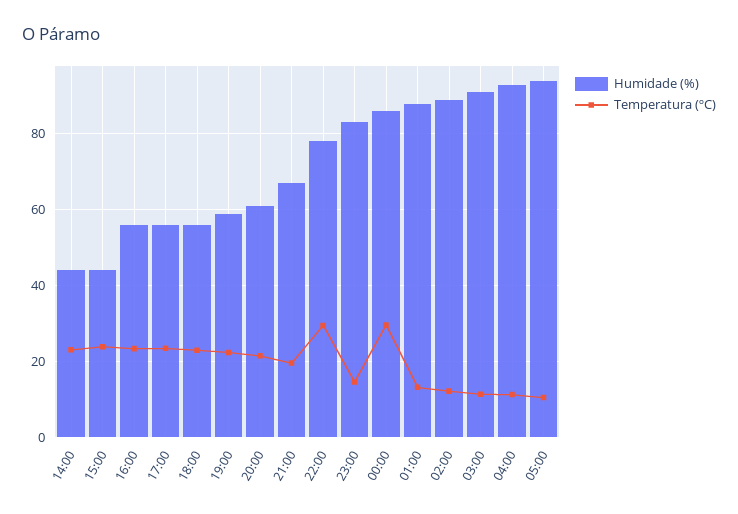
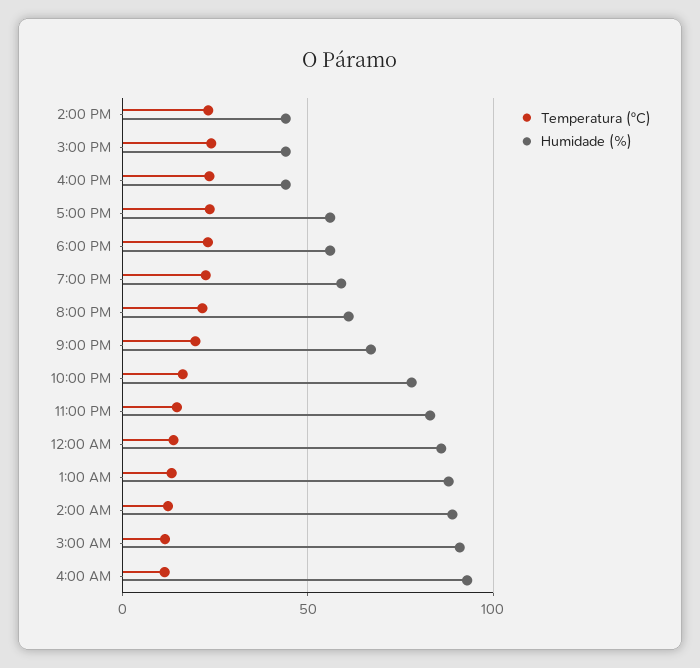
Humidade (%), 16:00: 56 -> 45
Temperatura (ºC), 22:00: 30 -> 15
Temperatura (ºC), 00:00: 30 -> 15
Humidade (%), 05:00: 94 -> none
Temperatura (ºC), 05:00: 10 -> none

